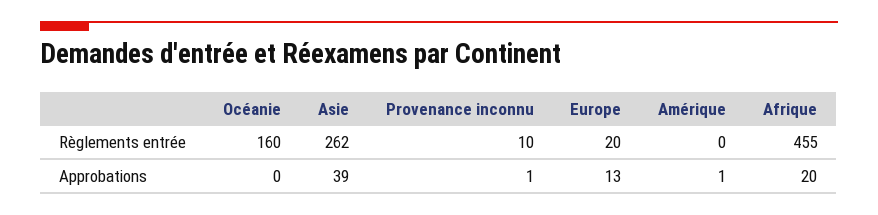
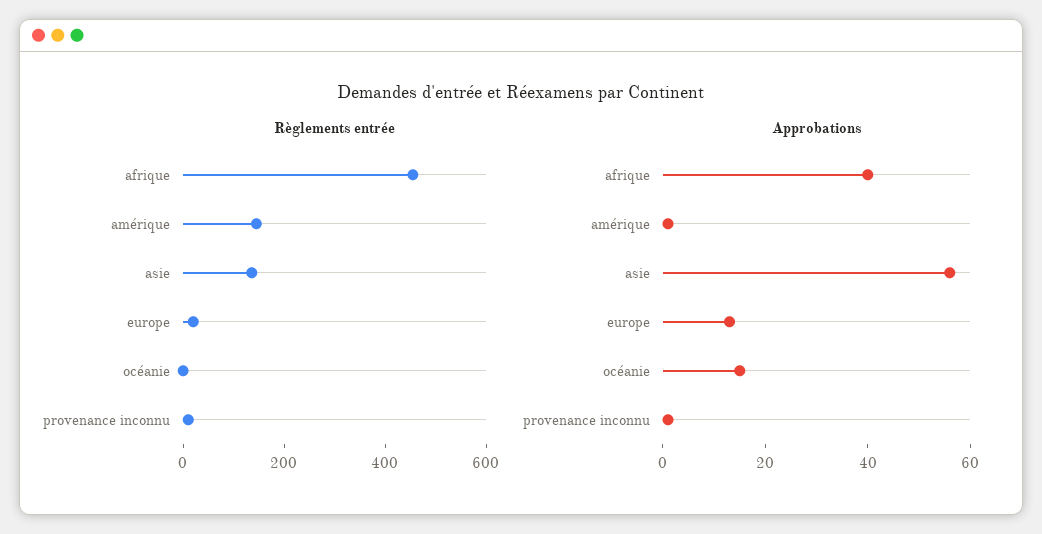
Règlements entrée, Océanie: 160 -> 0
Règlements entrée, Asie: 262 -> 150
Règlements entrée, Amérique: 0 -> 150
Approbations, Océanie: 0 -> 15
Approbations, Asie: 39 -> 55
Approbations, Afrique: 20 -> 40

